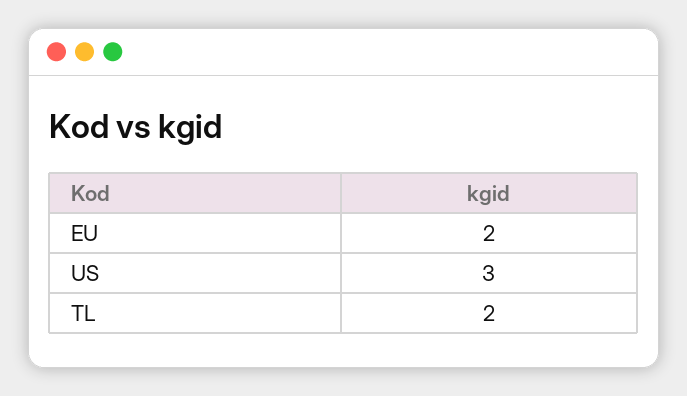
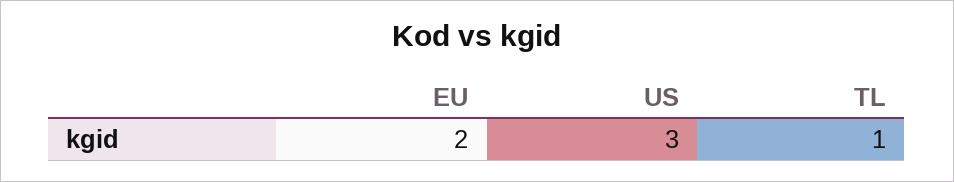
TL: 2 -> 1

